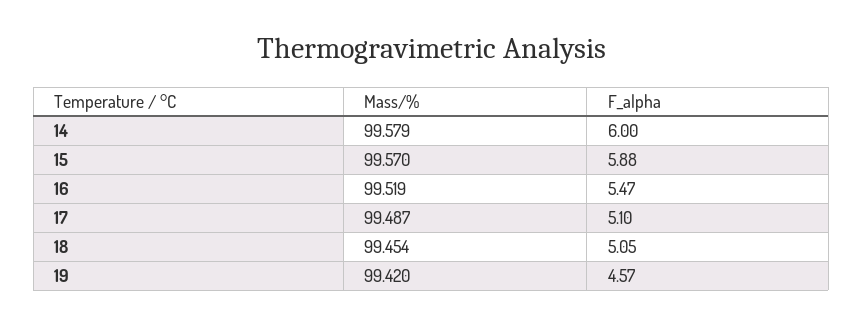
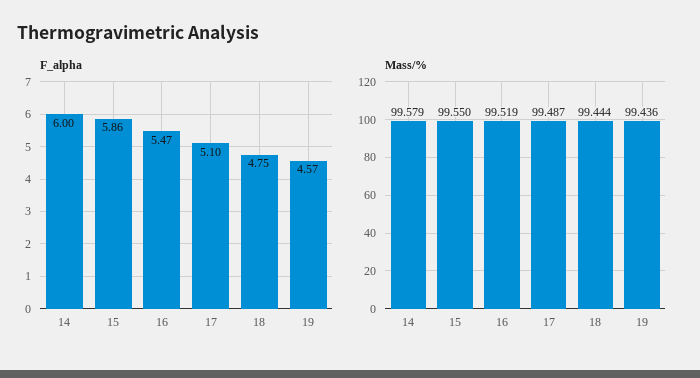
Mass/%, 15: 99.57 -> 99.55
F_alpha, 15: 5.88 -> 5.86
Mass/%, 18: 99.454 -> 99.444
F_alpha, 18: 5.05 -> 4.75
Mass/%, 19: 99.42 -> 99.436

